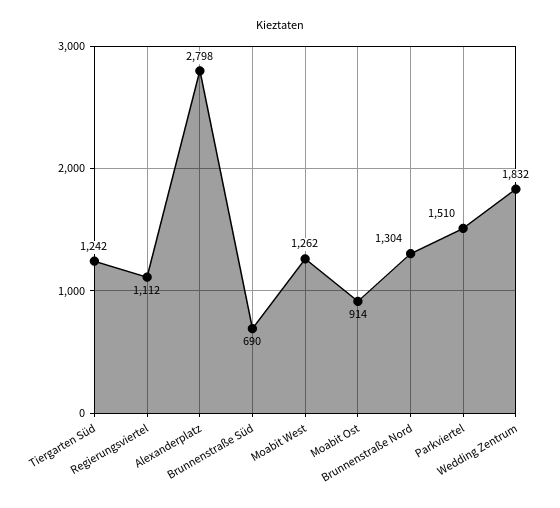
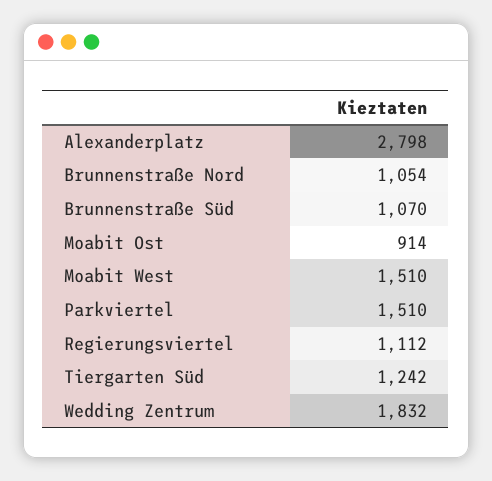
Brunnenstraße Süd: 690 -> 1070
Moabit West: 1262 -> 1510
Brunnenstraße Nord: 1304 -> 1054

